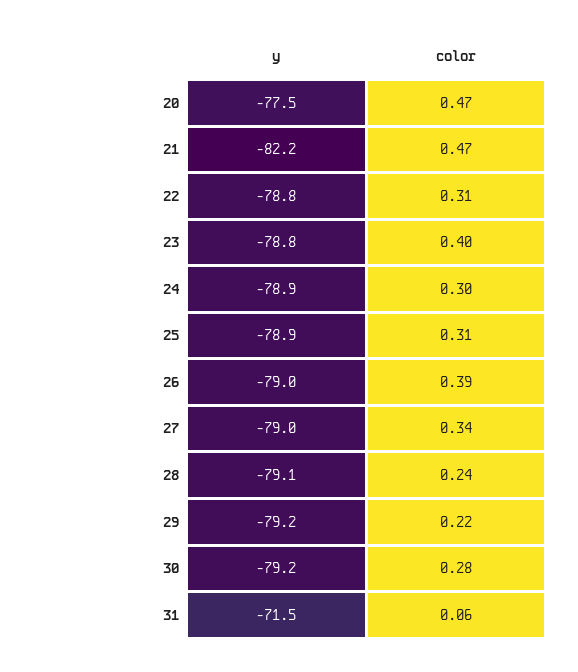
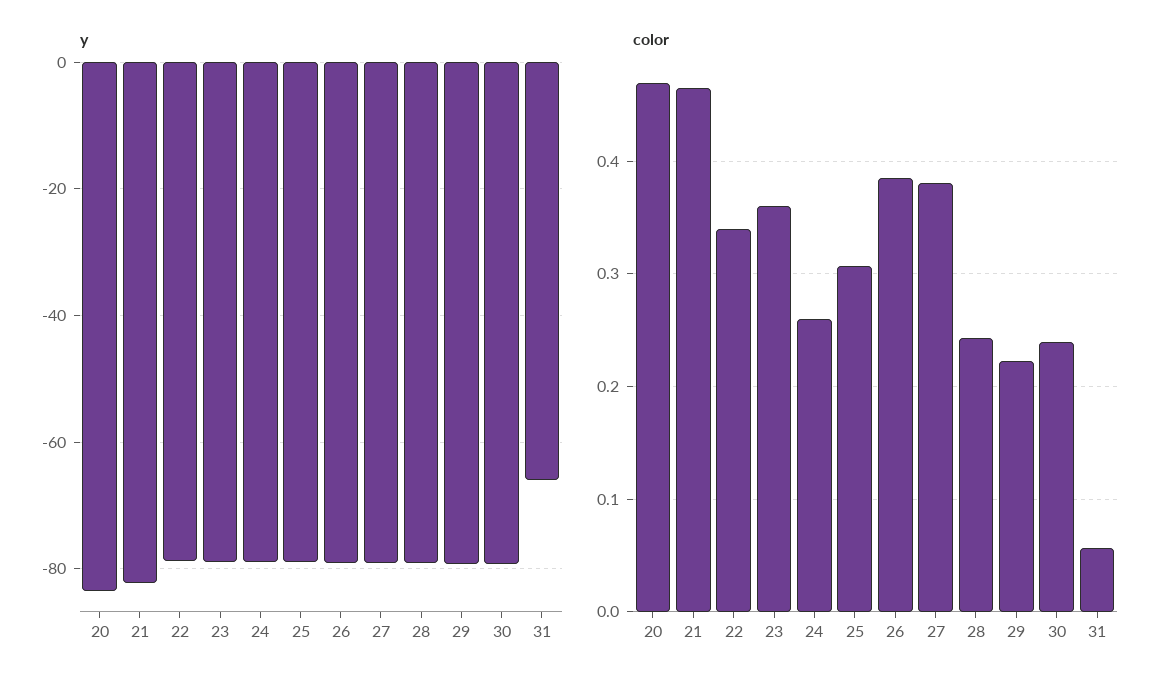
y, 20: -77.5 -> -84
color, 22: 0.31 -> 0.34
color, 23: 0.4 -> 0.36
color, 24: 0.3 -> 0.26
color, 27: 0.34 -> 0.38
color, 30: 0.28 -> 0.24
y, 31: -71.5 -> -66

